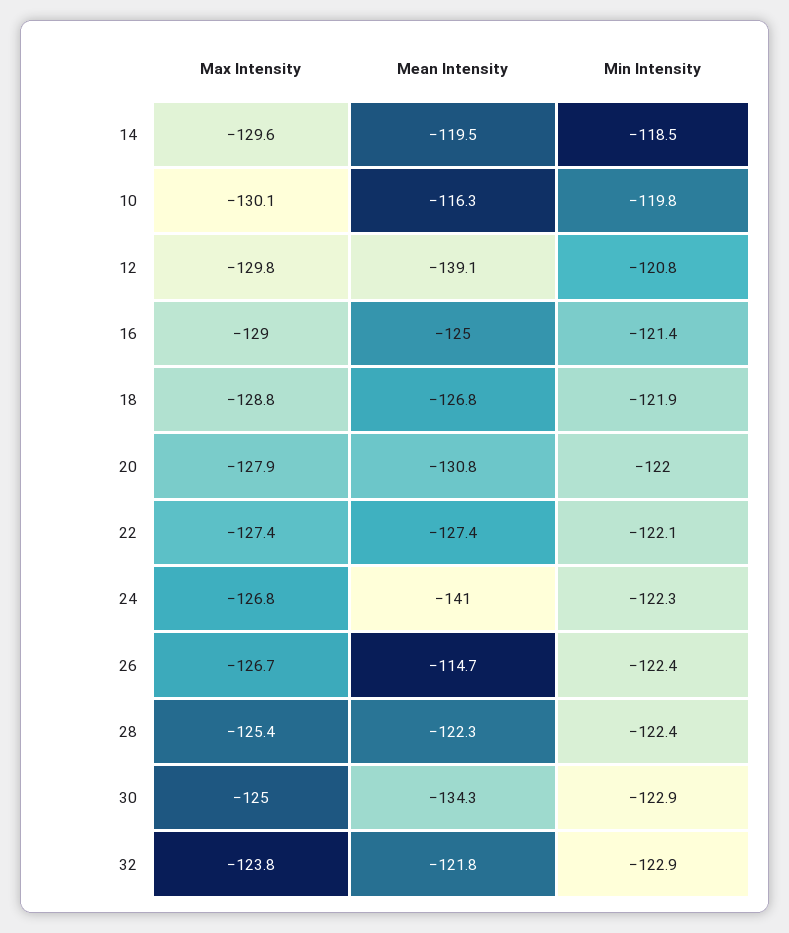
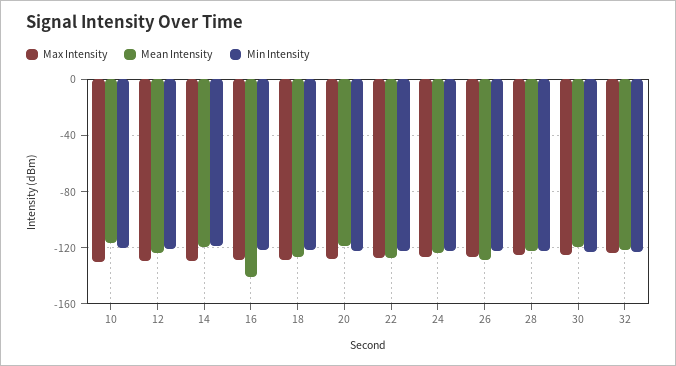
Mean Intensity, 12: -139.1 -> -125
Mean Intensity, 16: -125 -> -140
Mean Intensity, 20: -130.8 -> -120
Mean Intensity, 24: -141 -> -125
Mean Intensity, 26: -114.7 -> -130
Mean Intensity, 30: -134.3 -> -120

